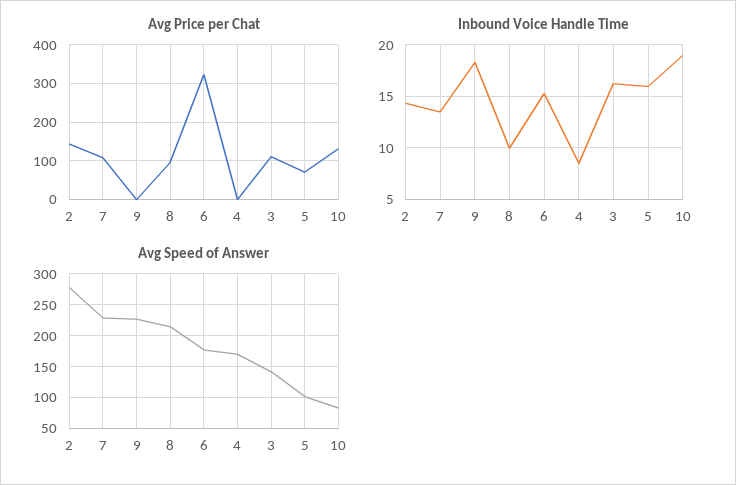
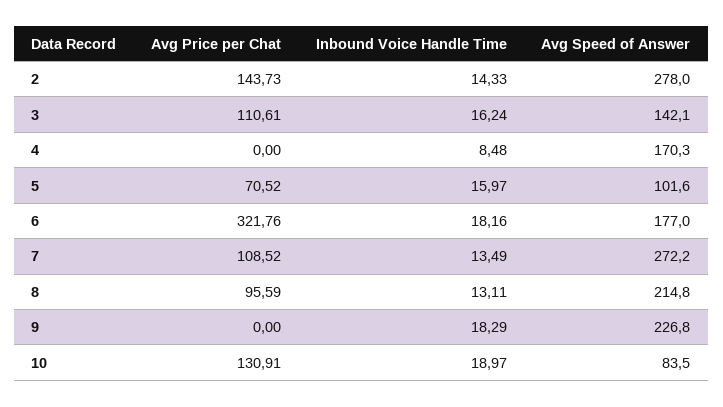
Inbound Voice Handle Time, 8: 10 -> 13.11
Inbound Voice Handle Time, 6: 15 -> 18.16
Avg Speed of Answer, 7: 230 -> 272.2

